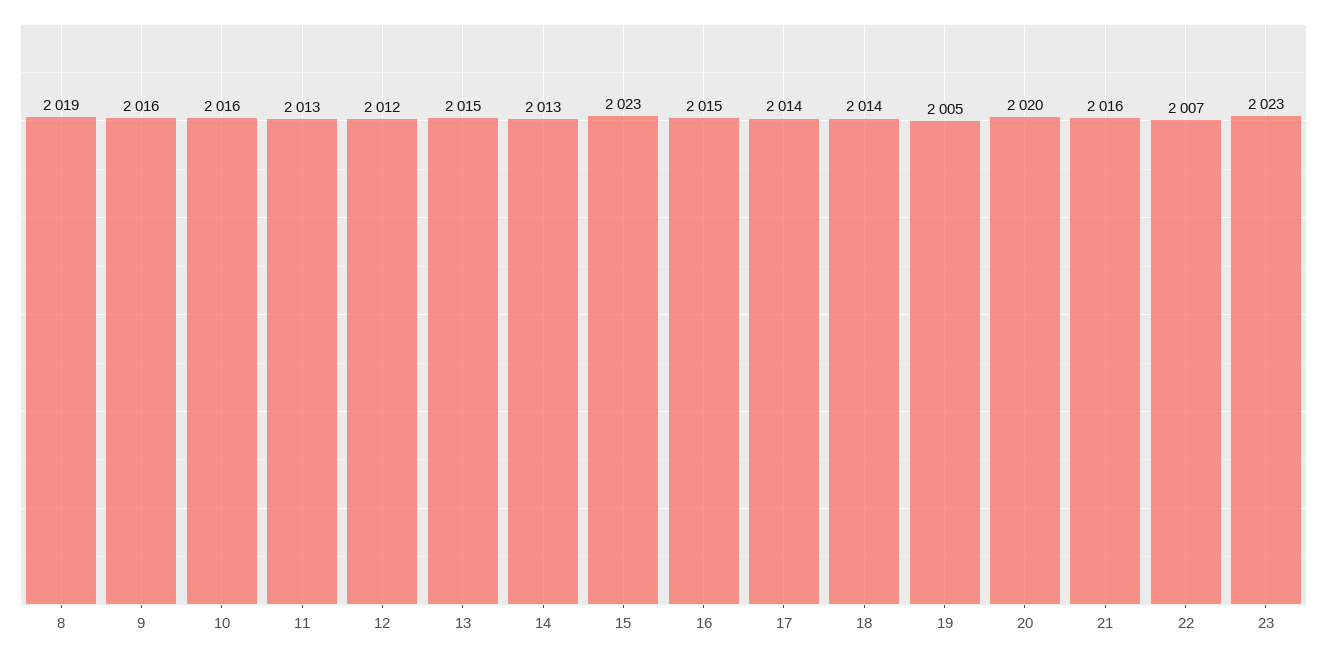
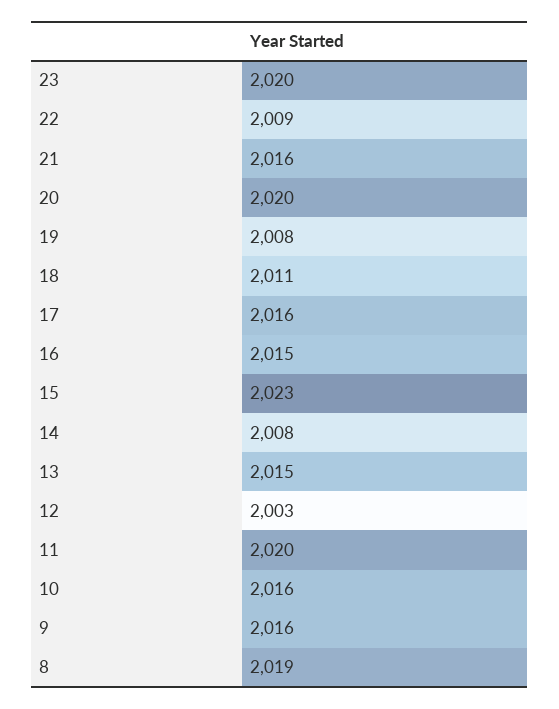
11: 2013 -> 2020
12: 2012 -> 2003
14: 2013 -> 2008
17: 2014 -> 2016
18: 2014 -> 2011
19: 2005 -> 2008
22: 2007 -> 2009
23: 2023 -> 2020

